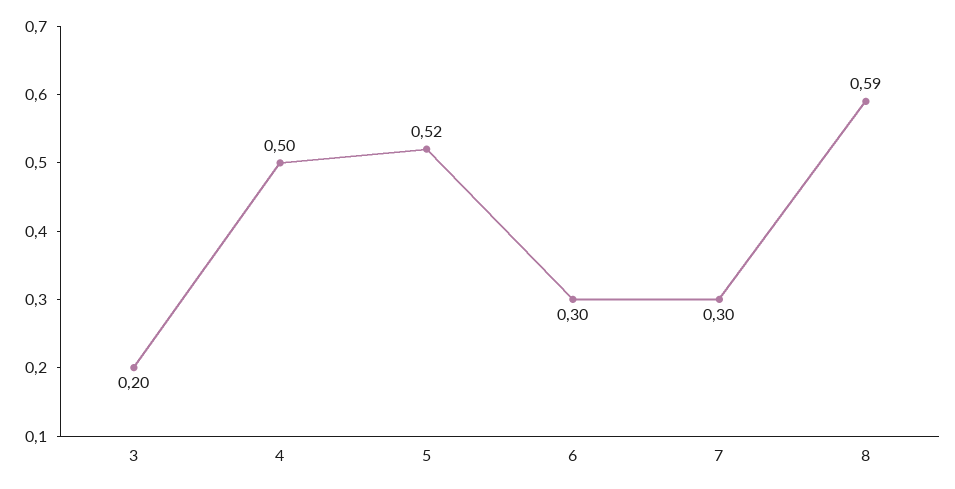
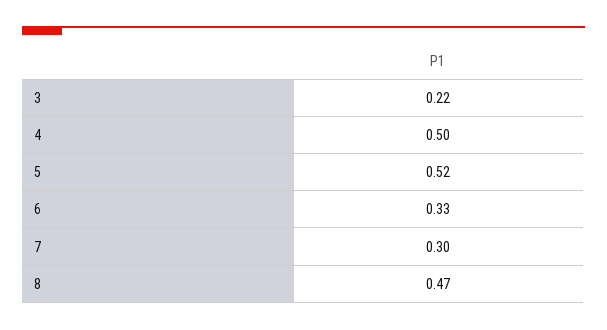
3: 0.2 -> 0.22
6: 0.3 -> 0.33
8: 0.59 -> 0.47

